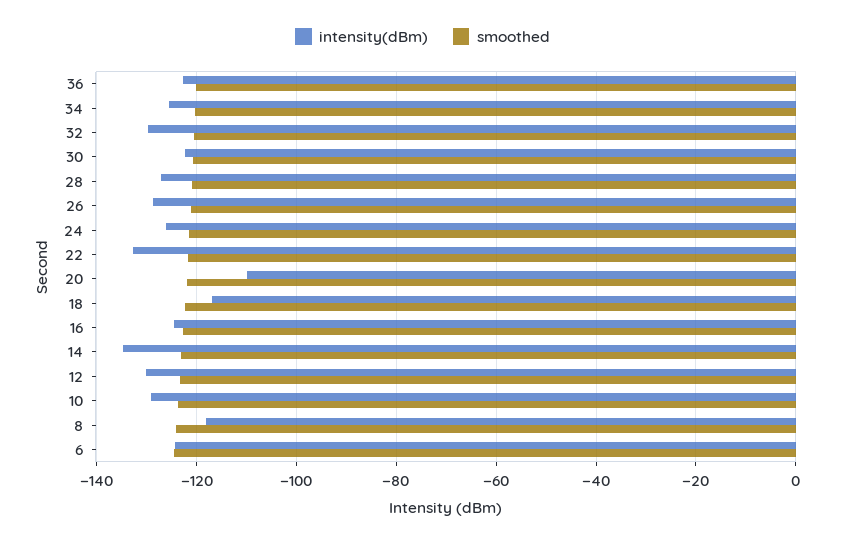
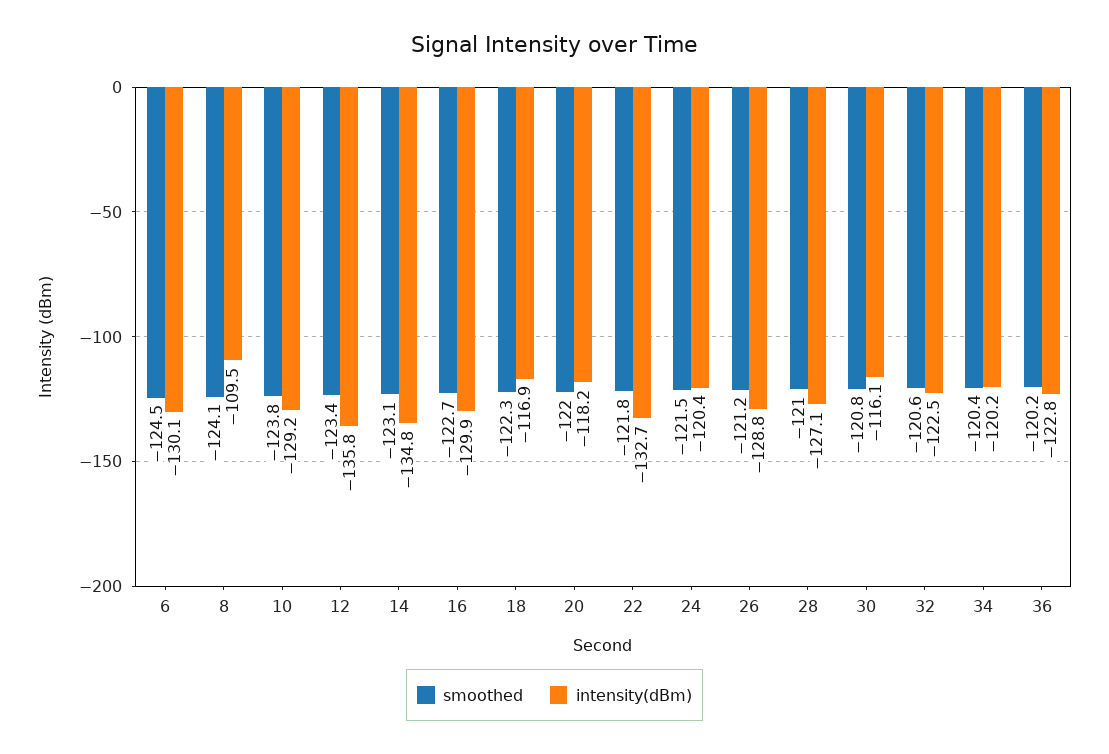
intensity(dBm), 34: -126 -> -120.2
intensity(dBm), 32: -130 -> -122.5
intensity(dBm), 30: -122 -> -116.1
intensity(dBm), 24: -126 -> -120.4
intensity(dBm), 20: -110 -> -118.2
intensity(dBm), 16: -124 -> -129.9
intensity(dBm), 12: -130 -> -135.8
intensity(dBm), 8: -118 -> -109.5
intensity(dBm), 6: -124 -> -130.1

